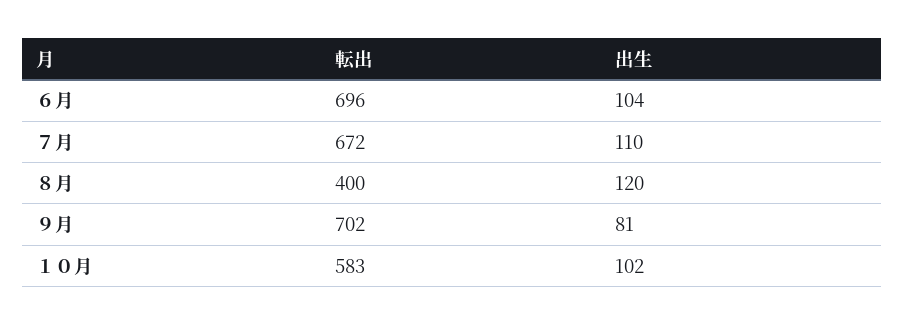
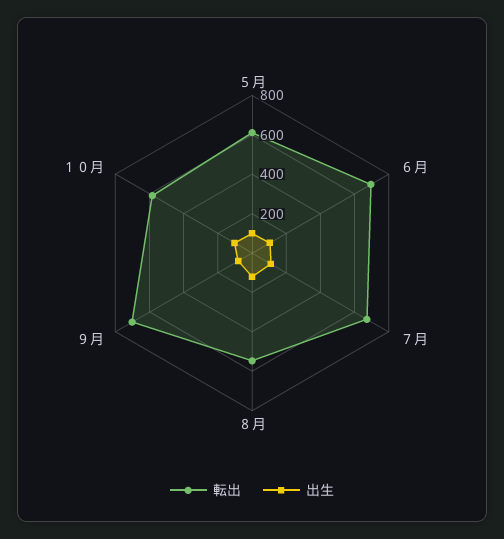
転出, ８月: 400 -> 550
転出, ５月: none -> 600
出生, ５月: none -> 100

